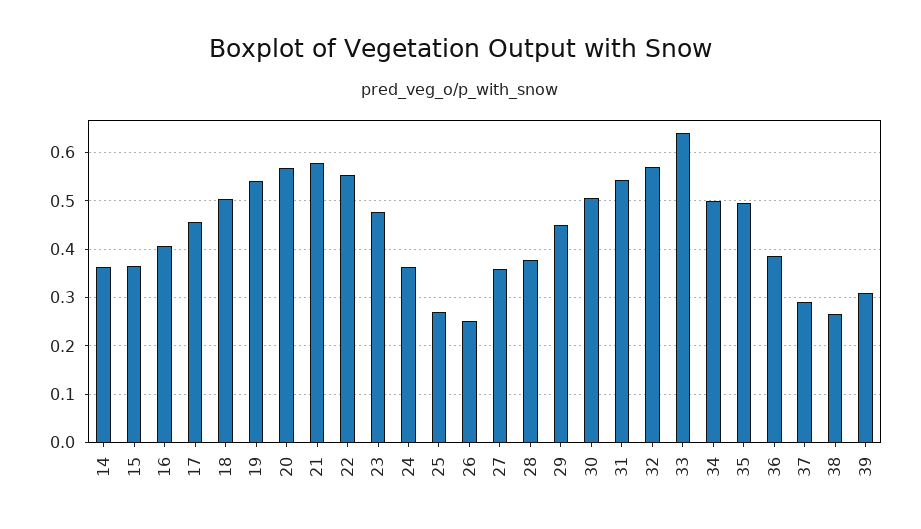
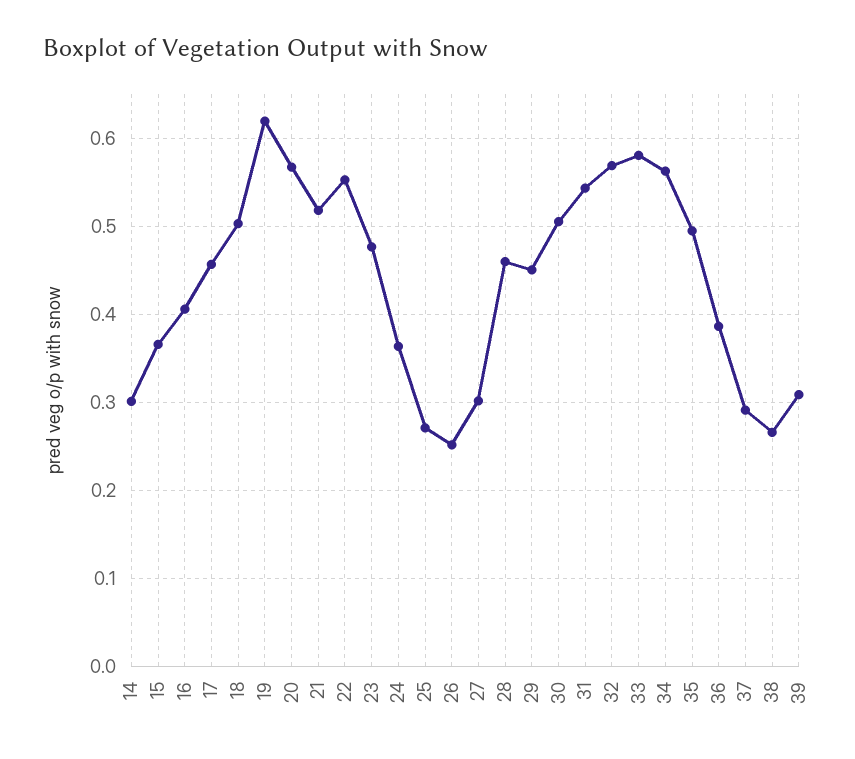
14: 0.36 -> 0.3
19: 0.54 -> 0.62
21: 0.58 -> 0.52
27: 0.36 -> 0.3
28: 0.38 -> 0.46
33: 0.64 -> 0.58
34: 0.5 -> 0.56

